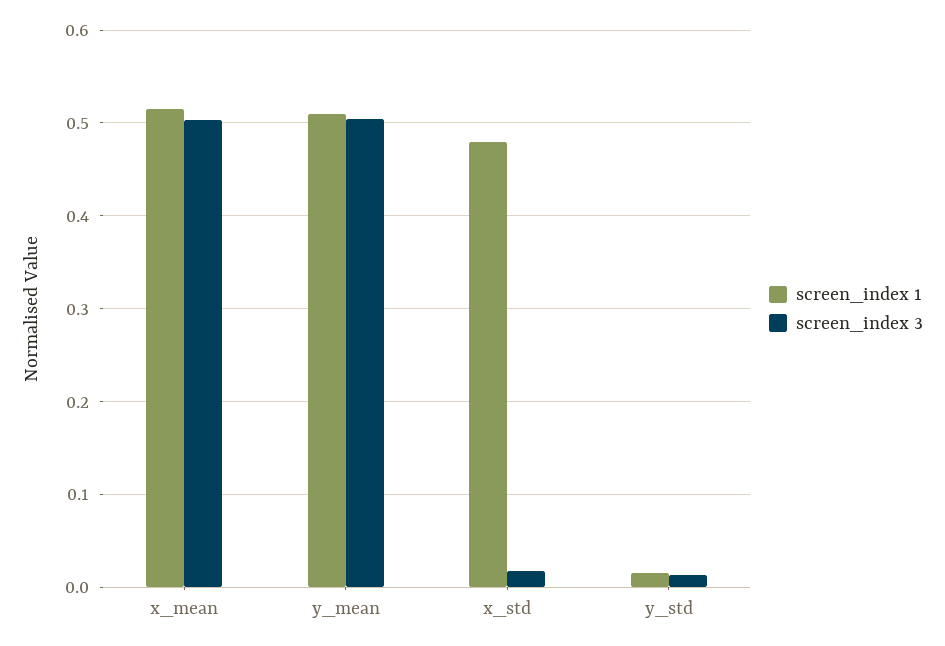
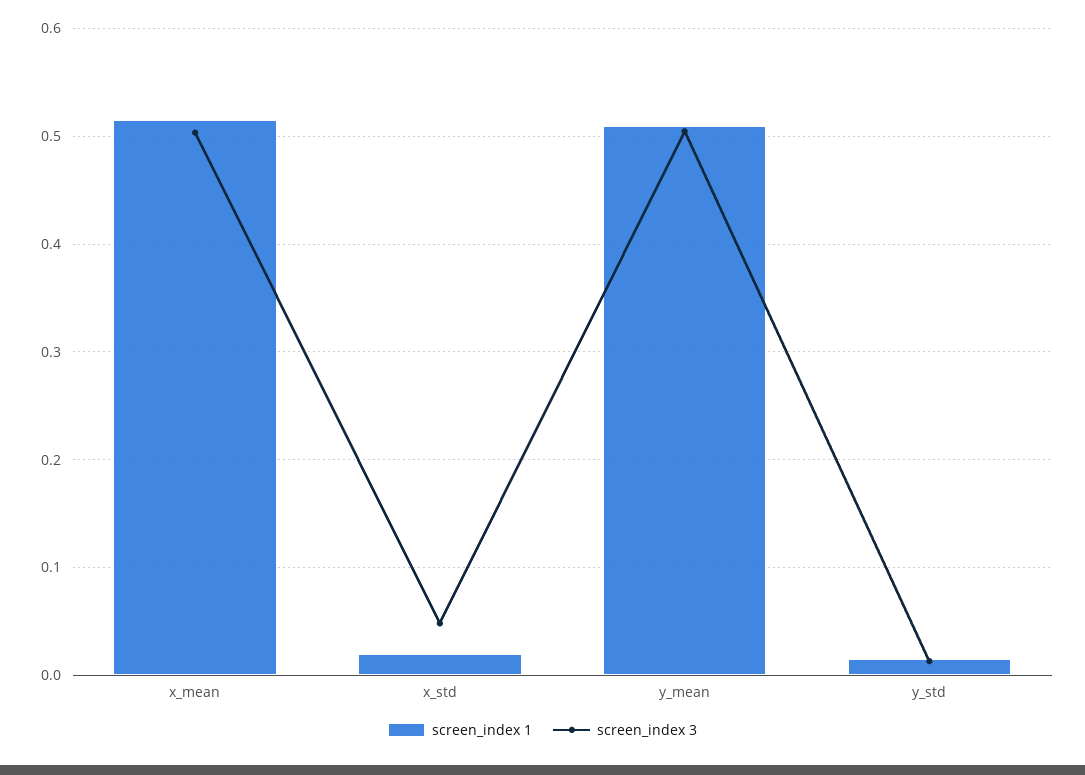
screen_index 1, x_std: 0.48 -> 0.02
screen_index 3, x_std: 0.02 -> 0.05

